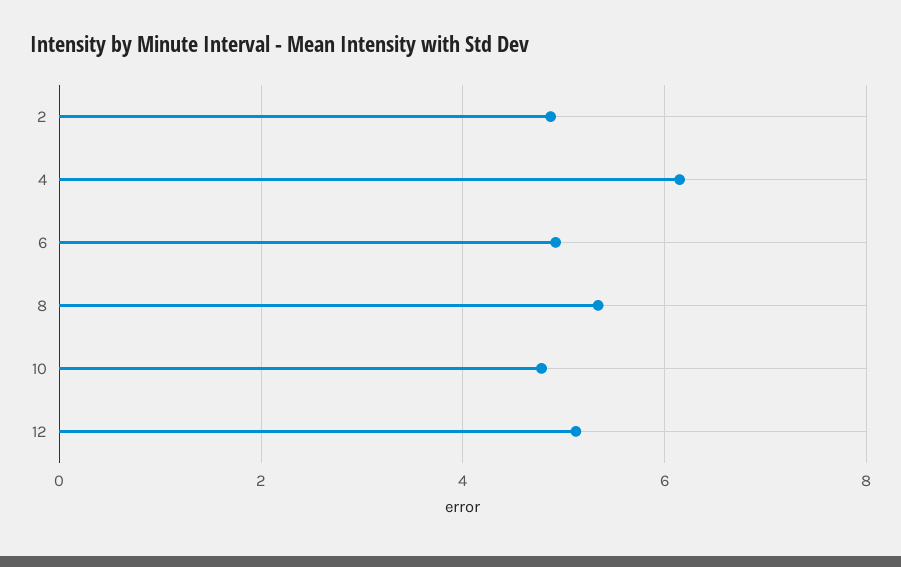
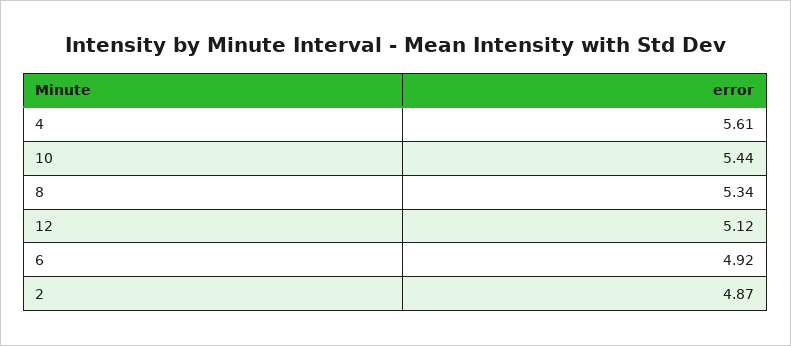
4: 6.2 -> 5.61
10: 4.8 -> 5.44

